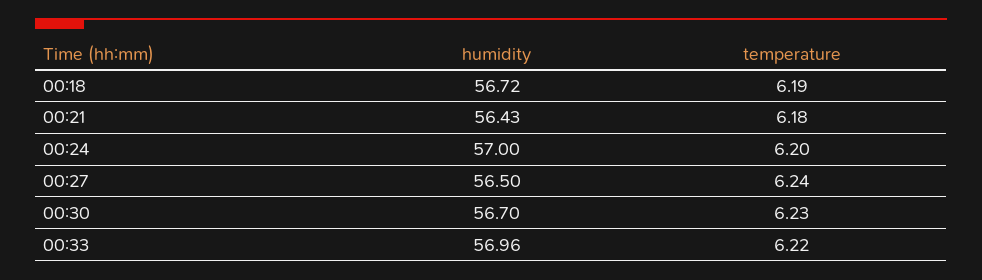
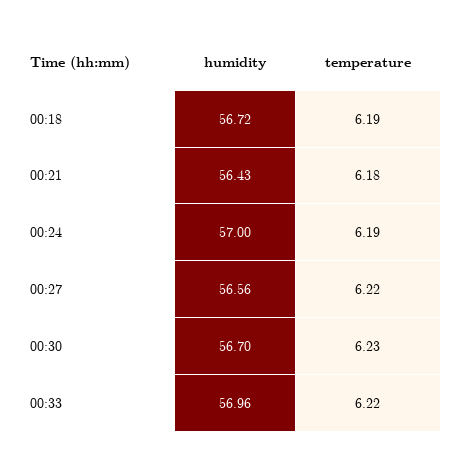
temperature, 00:24: 6.2 -> 6.19
humidity, 00:27: 56.5 -> 56.56
temperature, 00:27: 6.24 -> 6.22

